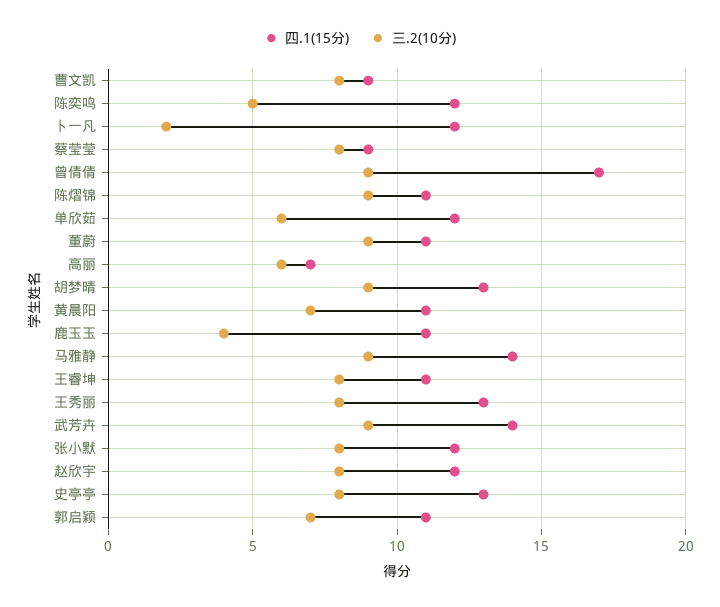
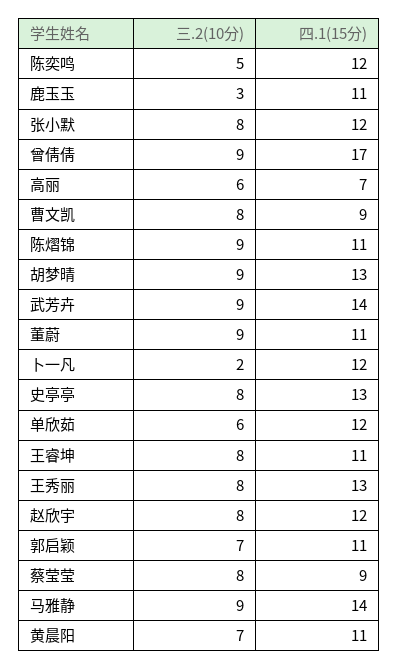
三.2(10分), 鹿玉玉: 4 -> 3

